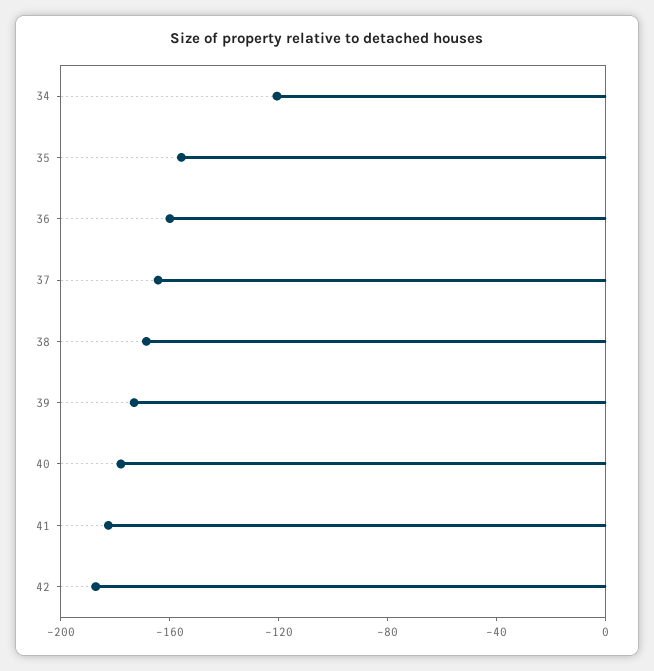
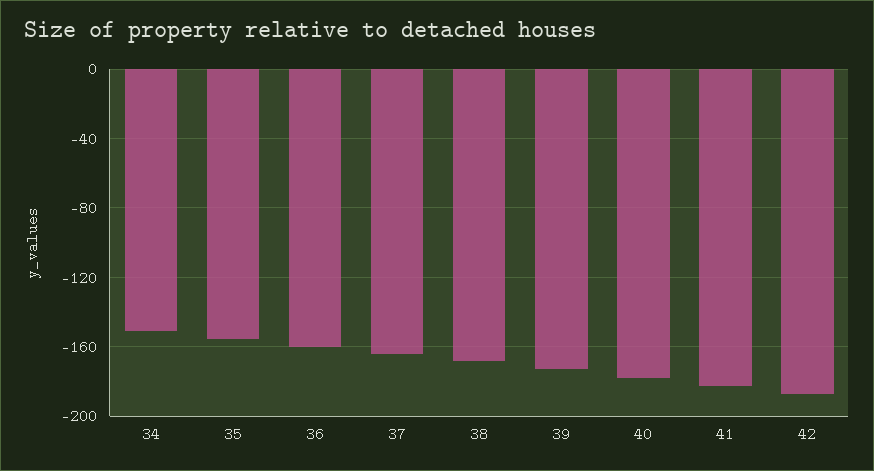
34: -120 -> -150

